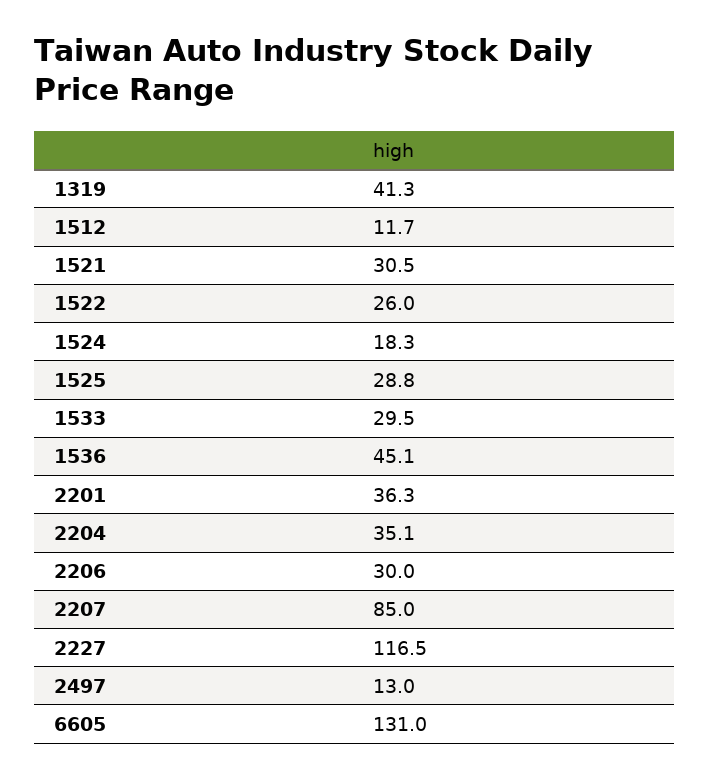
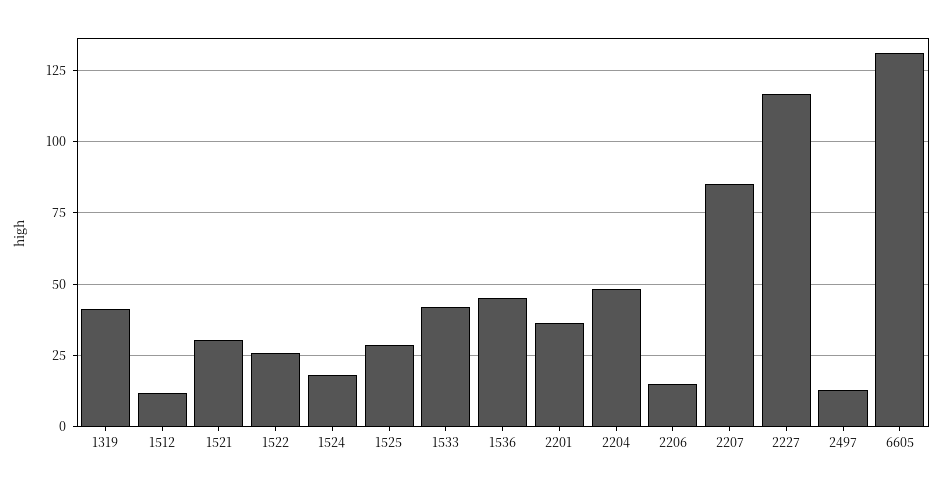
1533: 29.5 -> 42.5
2204: 35.1 -> 47.5
2206: 30 -> 15

